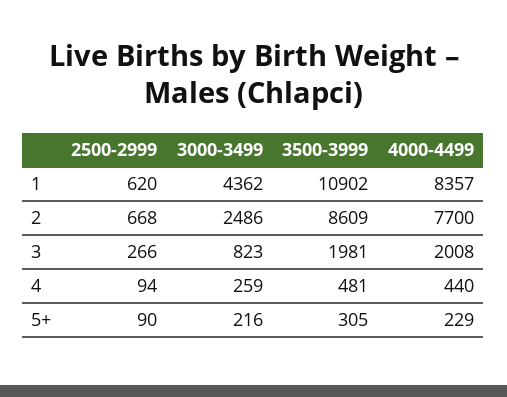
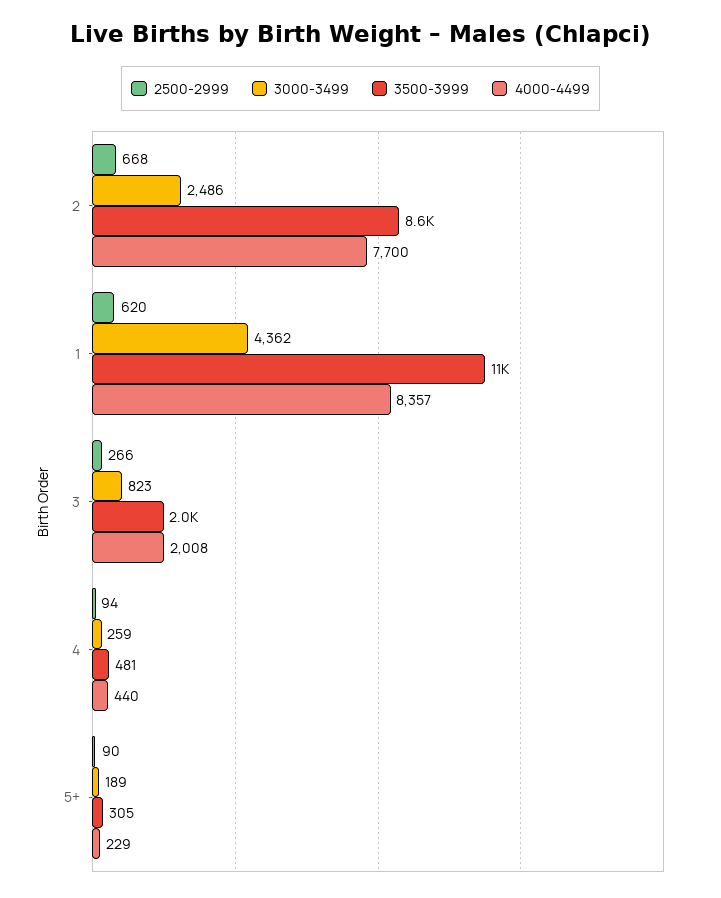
3000-3499, 5+: 216 -> 189

